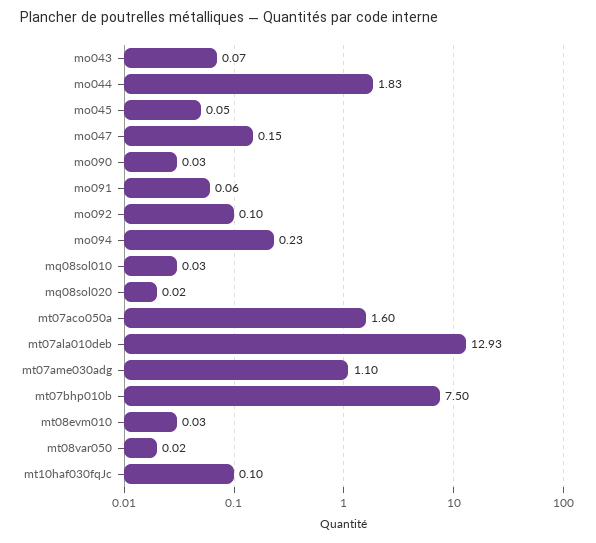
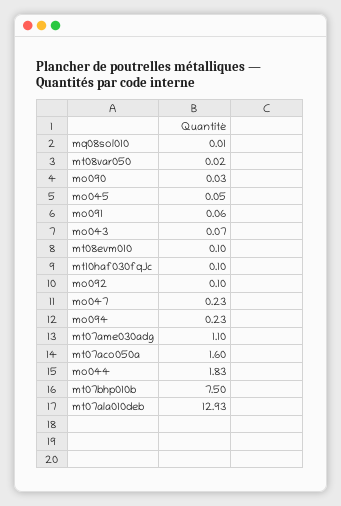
mo047: 0.15 -> 0.23
mq08sol010: 0.03 -> 0.01
mq08sol020: 0.02 -> none
mt08evm010: 0.03 -> 0.1

